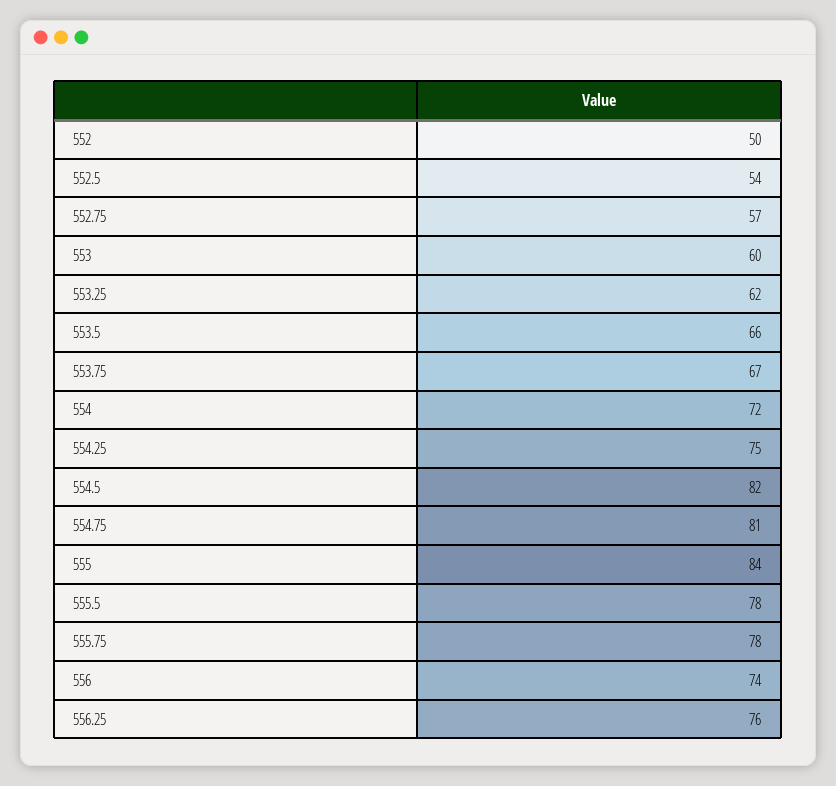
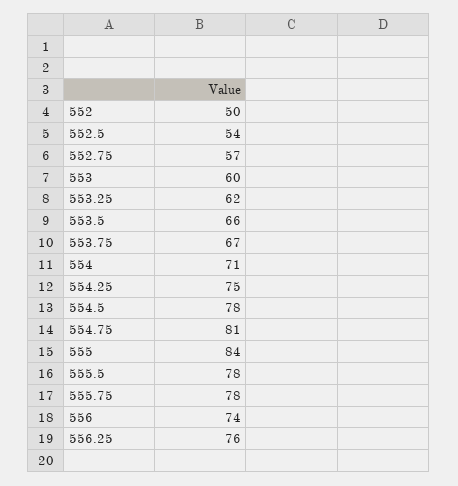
554: 72 -> 71
554.5: 82 -> 78

